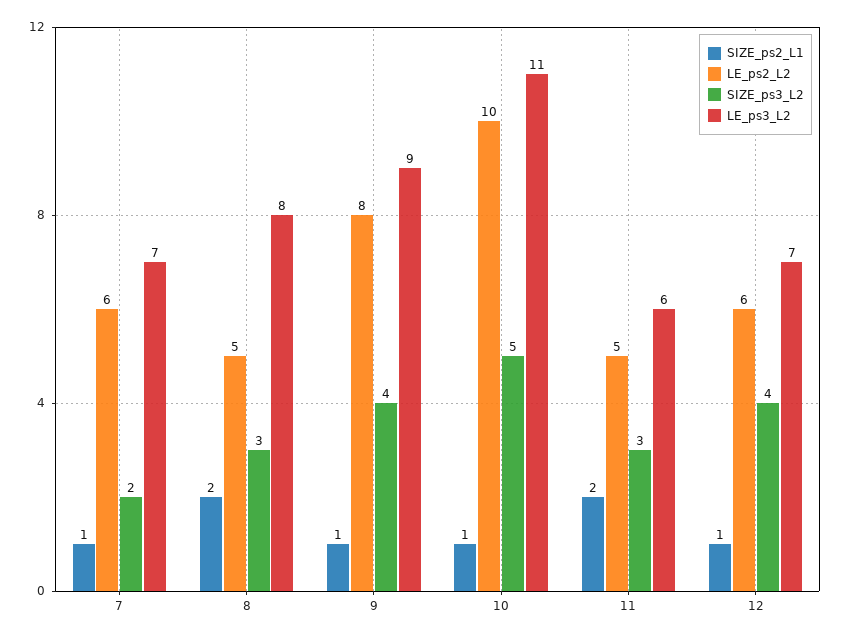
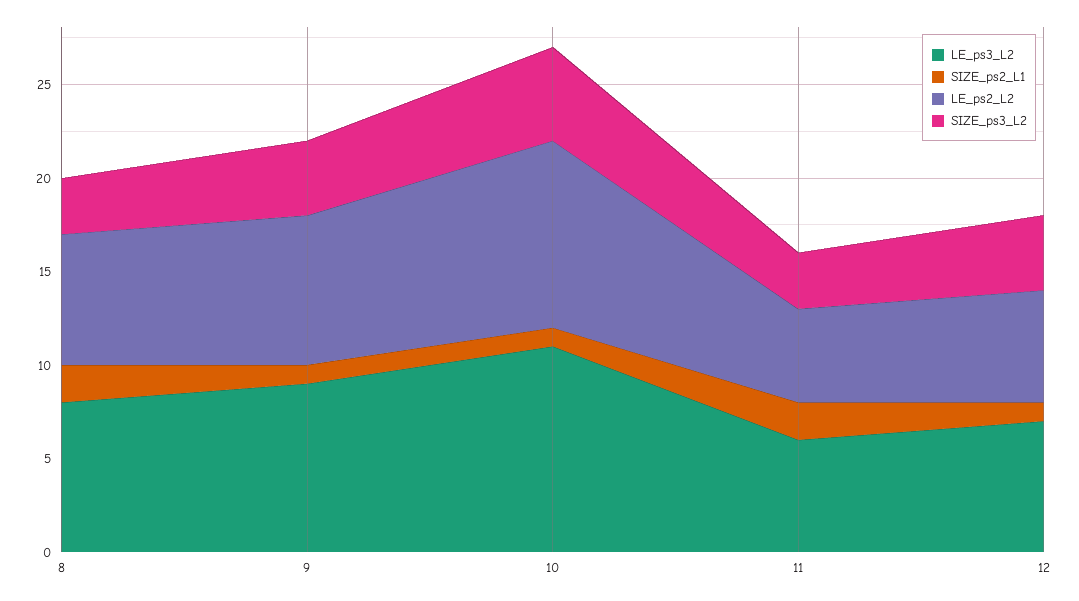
SIZE_ps2_L1, 7: 1 -> none
LE_ps2_L2, 7: 6 -> none
SIZE_ps3_L2, 7: 2 -> none
LE_ps3_L2, 7: 7 -> none
LE_ps2_L2, 8: 5 -> 7

